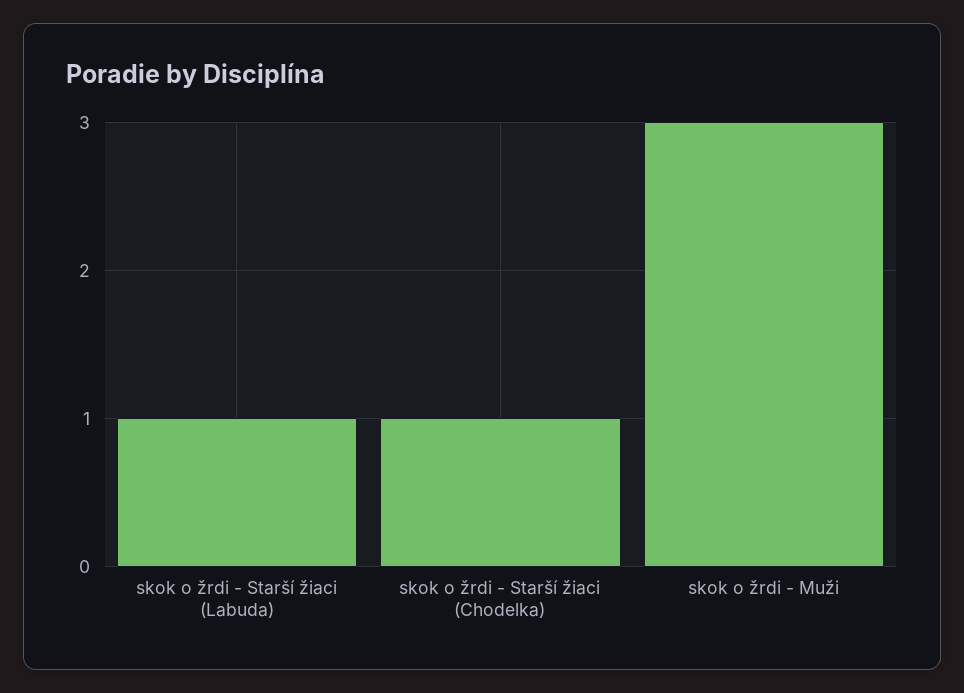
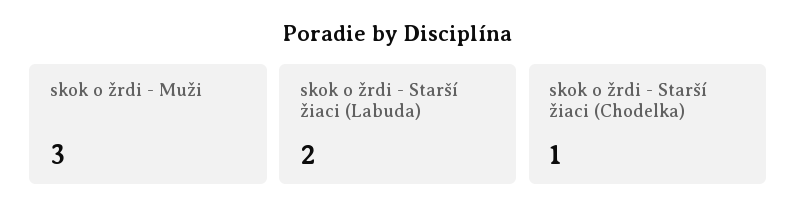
skok o žrdi - Starší žiaci (Labuda): 1 -> 2

